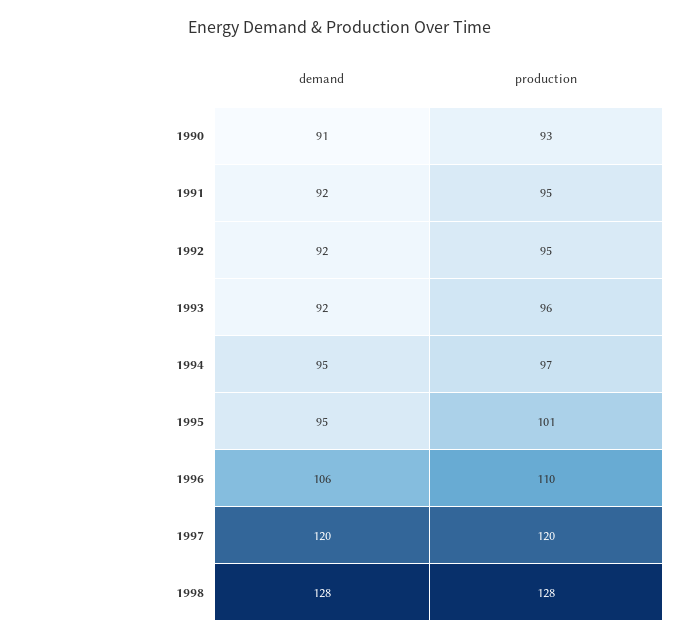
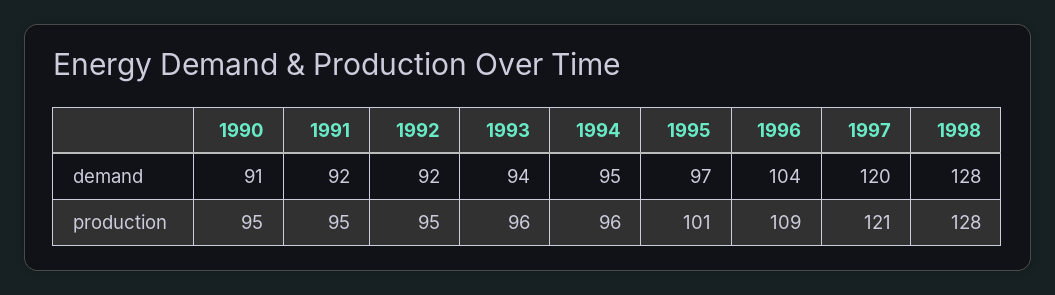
production, 1990: 93 -> 95
demand, 1993: 92 -> 94
production, 1994: 97 -> 96
demand, 1995: 95 -> 97
demand, 1996: 106 -> 104
production, 1996: 110 -> 109
production, 1997: 120 -> 121

